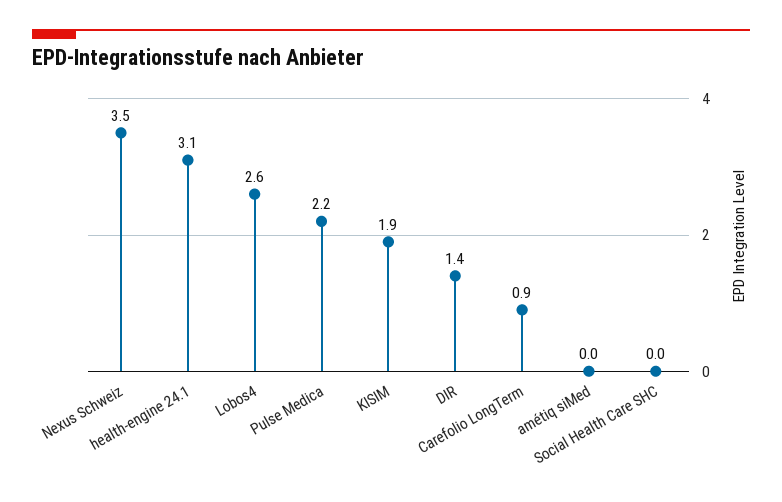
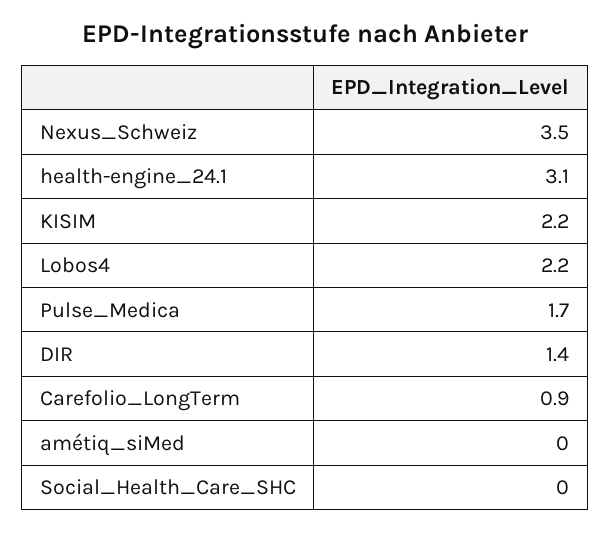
Lobos4: 2.6 -> 2.2
Pulse Medica: 2.2 -> 1.7
KISIM: 1.9 -> 2.2

